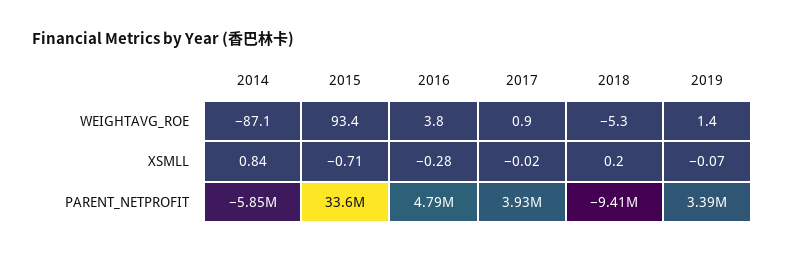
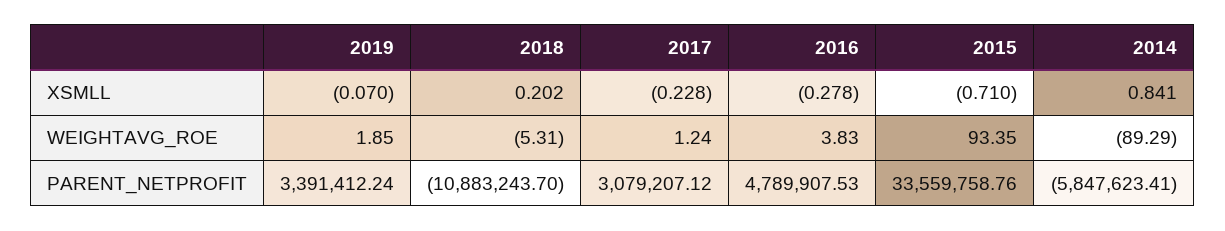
2014, WEIGHTAVG_ROE: -87.1 -> -89.29
2017, WEIGHTAVG_ROE: 0.9 -> 1.24
2019, WEIGHTAVG_ROE: 1.4 -> 1.85
2017, XSMLL: -0.02 -> -0.228
2017, PARENT_NETPROFIT: 3930000 -> 3079207.12
2018, PARENT_NETPROFIT: -9410000 -> -10883243.7

